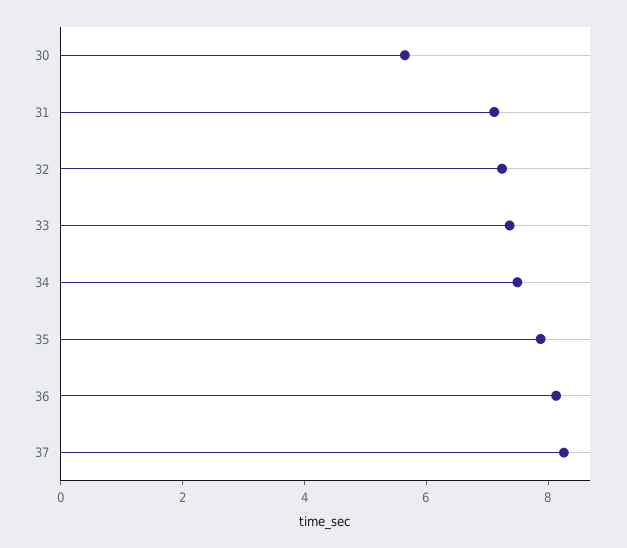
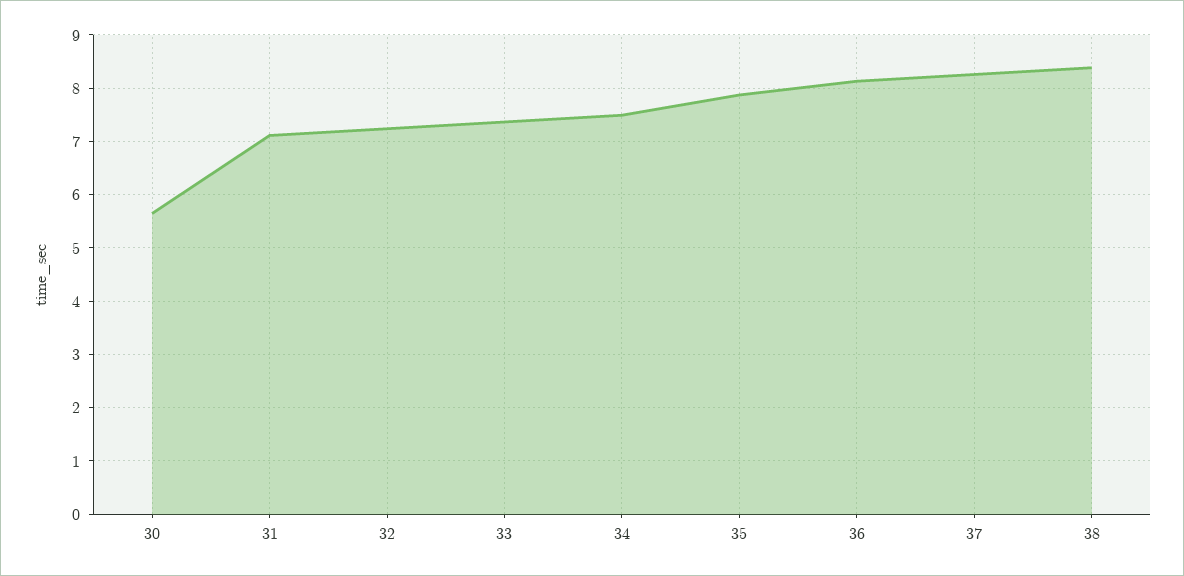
38: none -> 8.4

